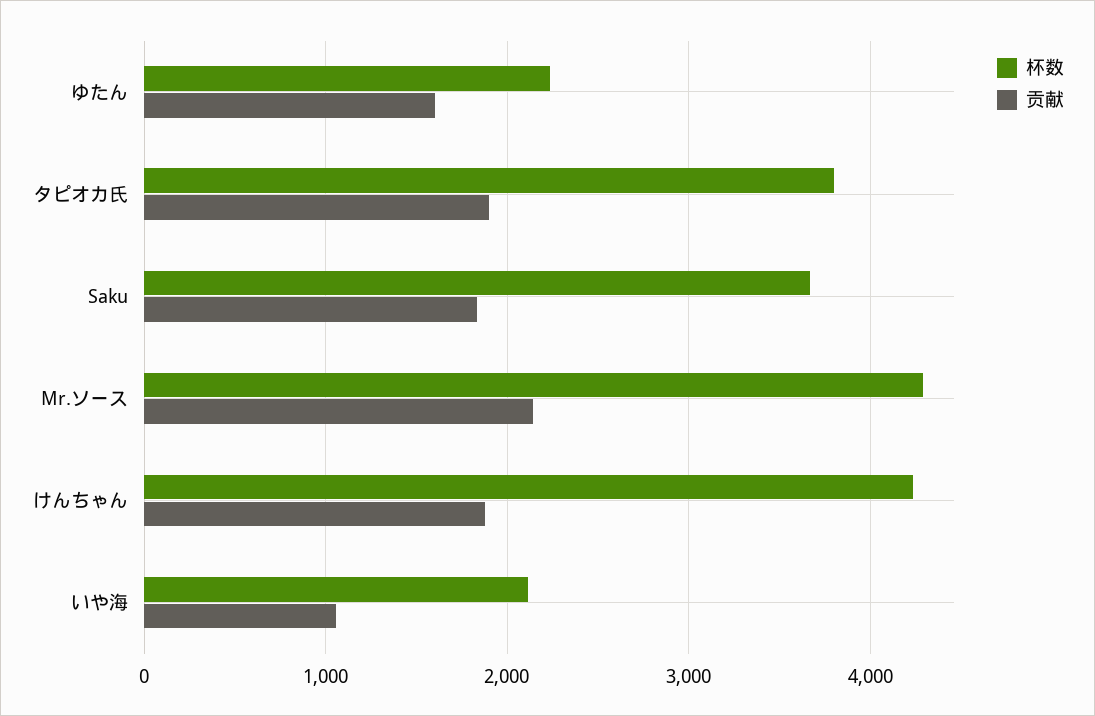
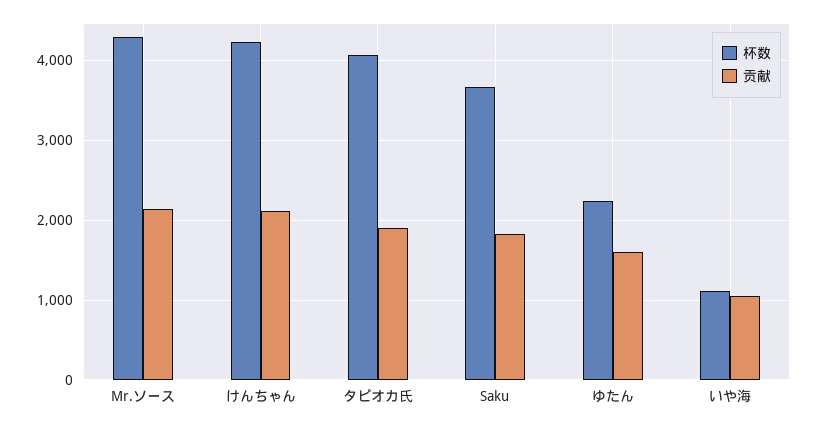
杯数, タピオカ氏: 3800 -> 4100
贡献, けんちゃん: 1900 -> 2100
杯数, いや海: 2100 -> 1100

